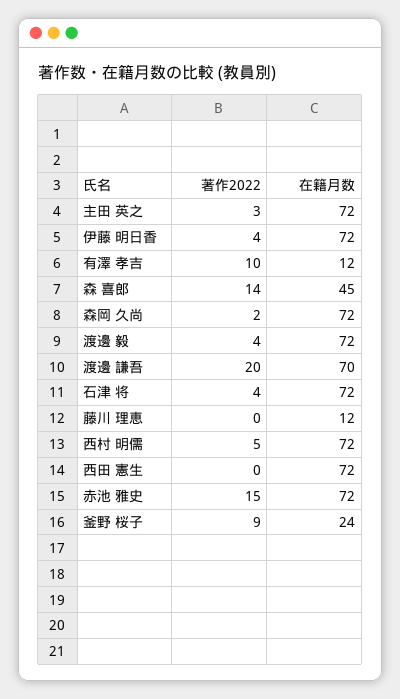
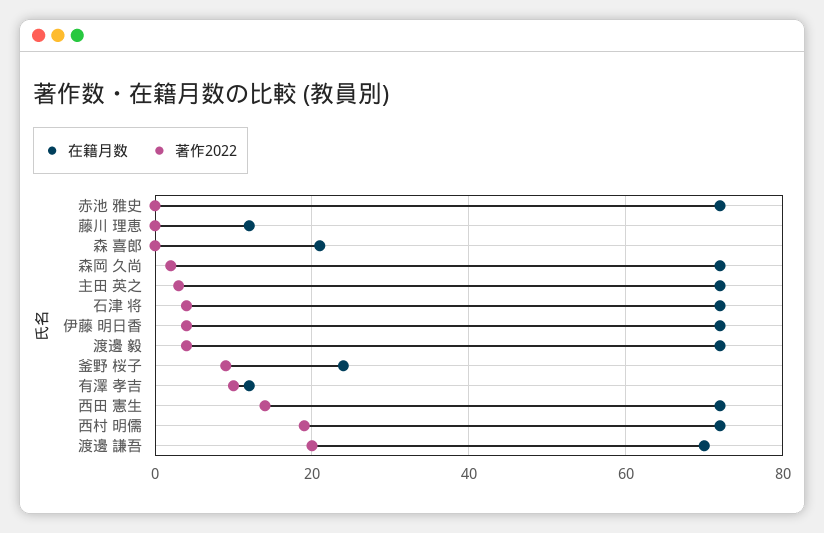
著作2022, 森 喜郎: 14 -> 0
在籍月数, 森 喜郎: 45 -> 20
著作2022, 西村 明儒: 5 -> 20
著作2022, 西田 憲生: 0 -> 15
著作2022, 赤池 雅史: 15 -> 0

